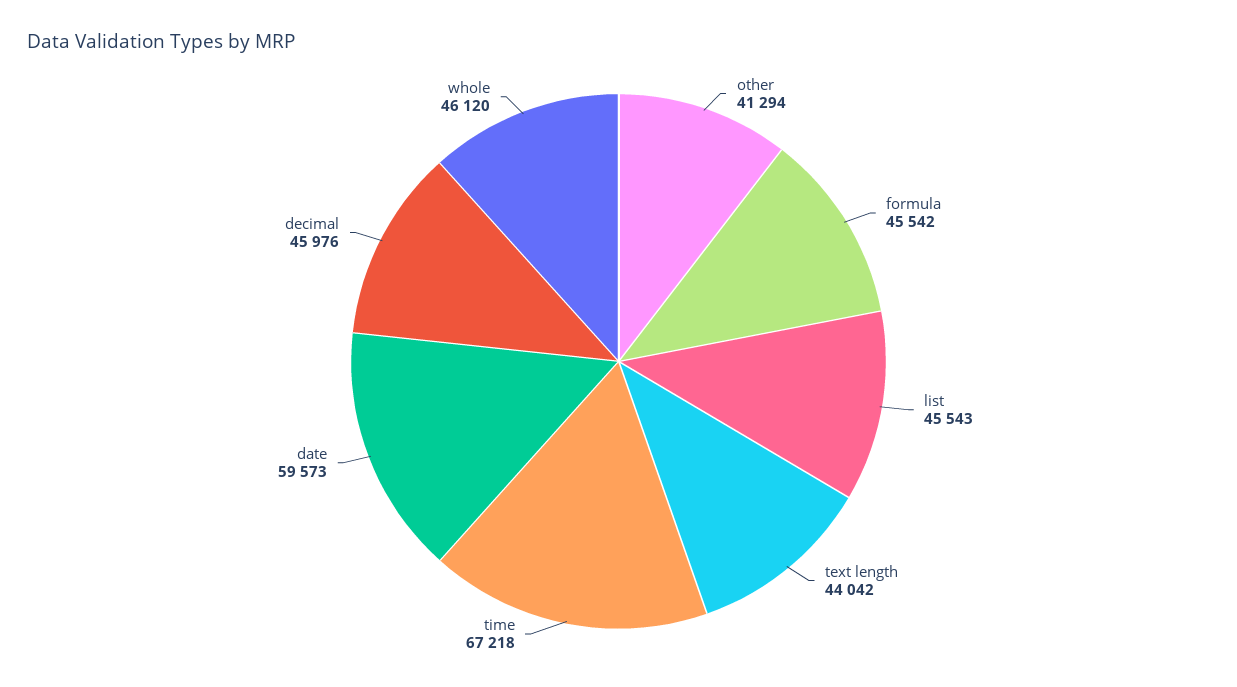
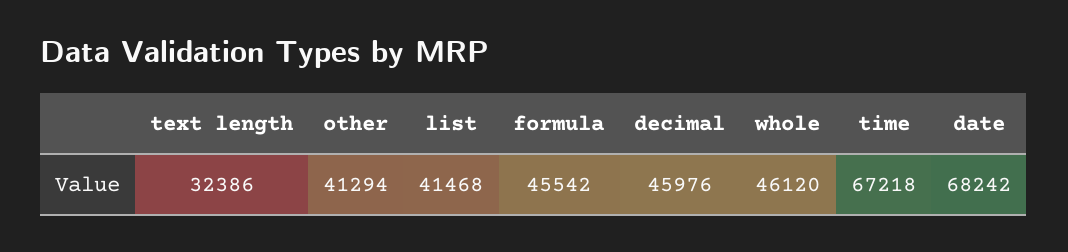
list: 45543 -> 41468
text length: 44042 -> 32386
date: 59573 -> 68242

